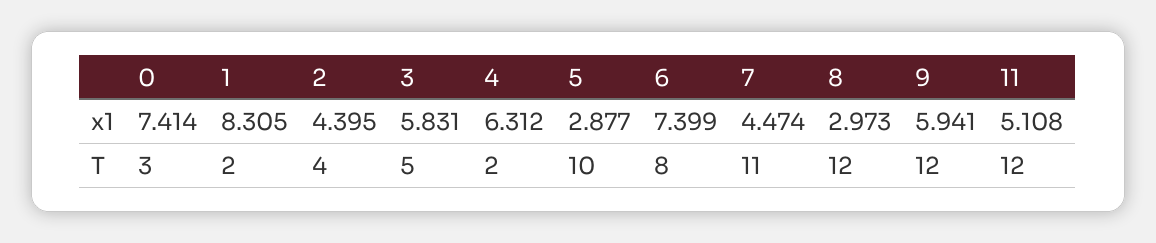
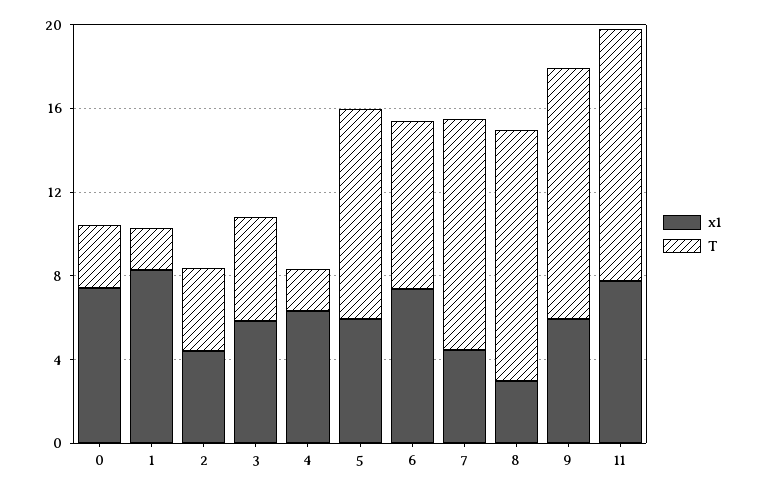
x1, 5: 2.877 -> 6
x1, 11: 5.108 -> 8

